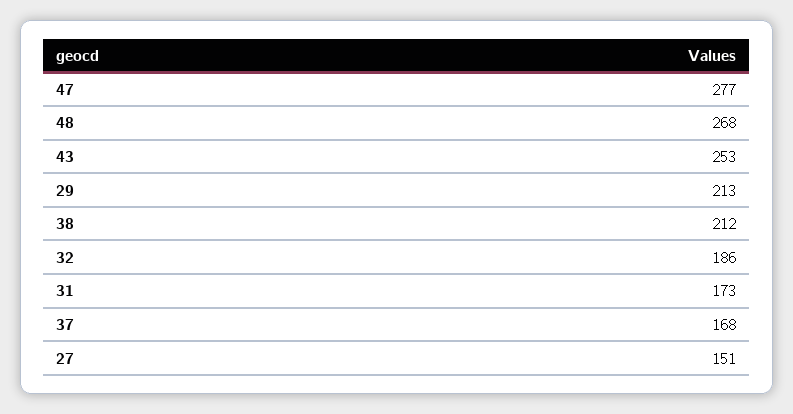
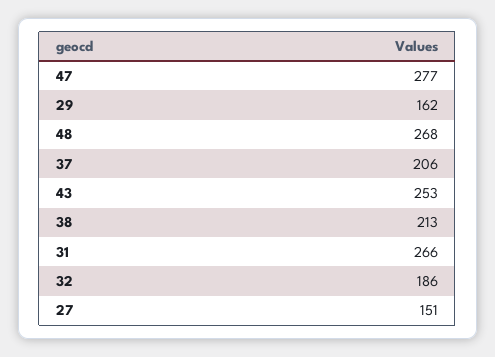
29: 213 -> 162
38: 212 -> 213
31: 173 -> 266
37: 168 -> 206

